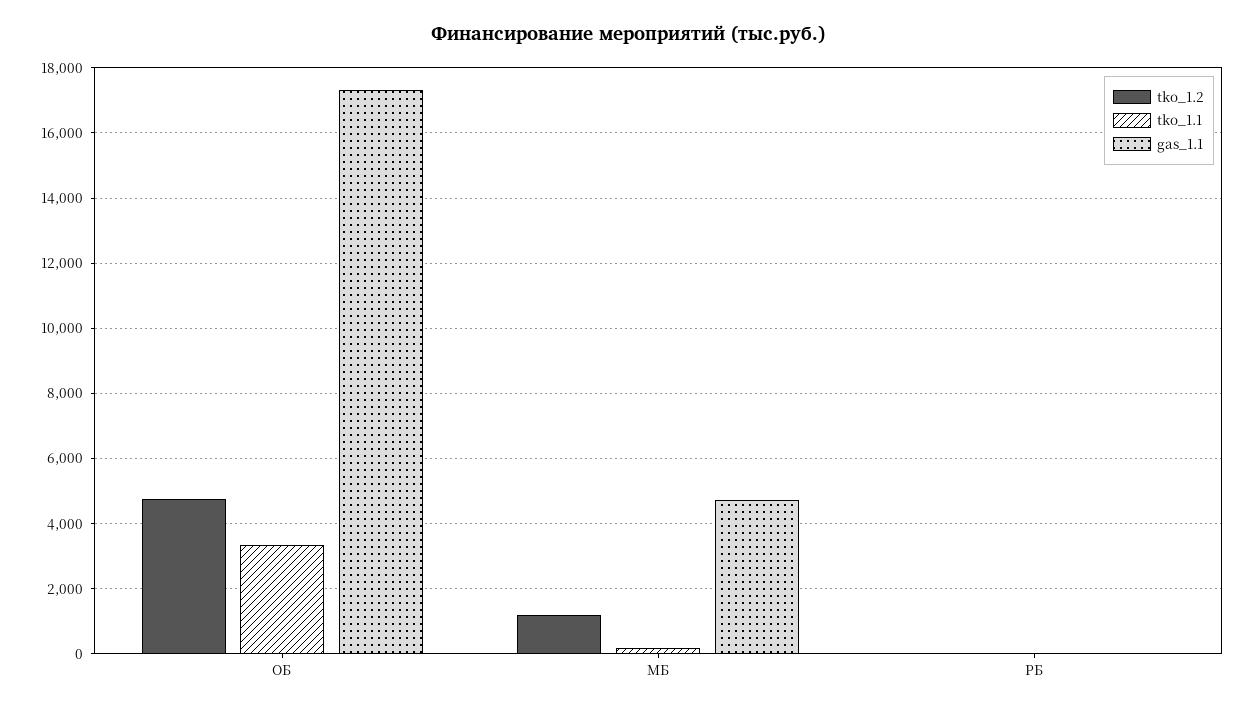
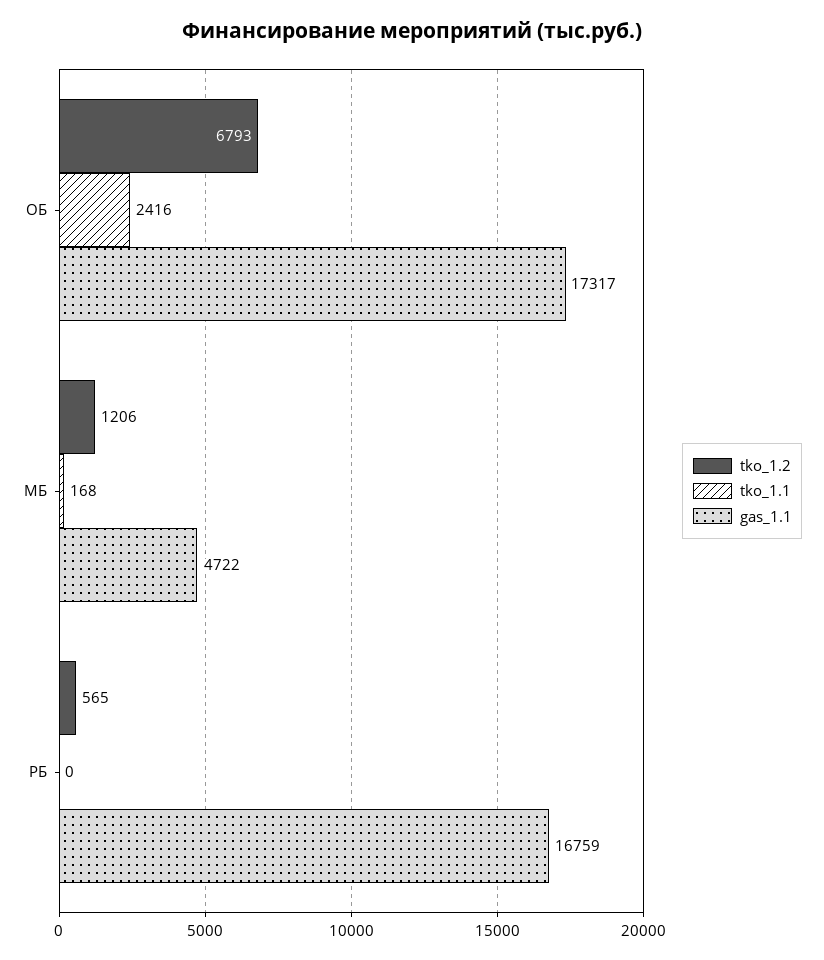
tko_1.2, ОБ: 4800 -> 6793
tko_1.1, ОБ: 3400 -> 2416
tko_1.2, РБ: 0 -> 565
gas_1.1, РБ: 0 -> 16759

